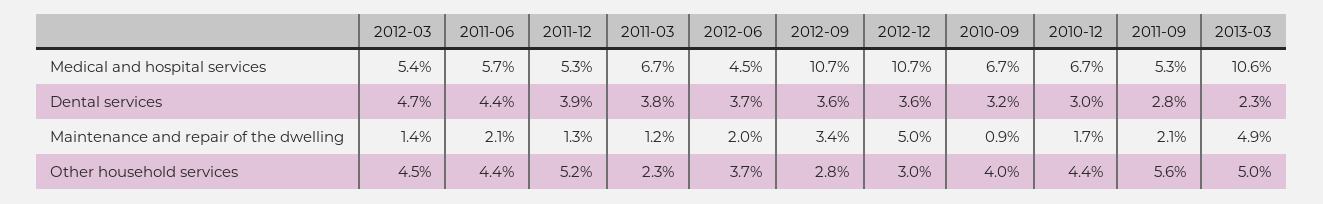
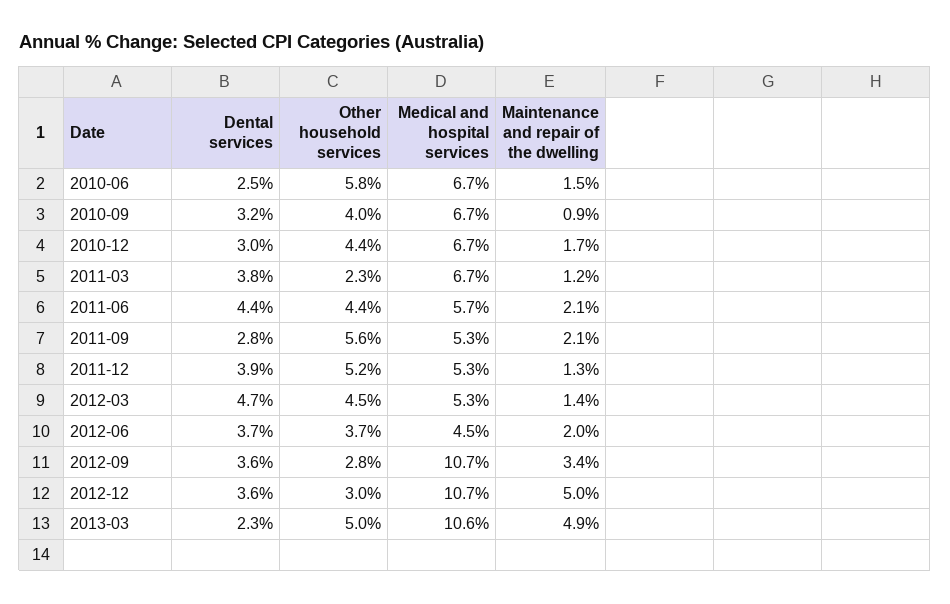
2012-03, Medical and hospital services: 5.4 -> 5.3
2010-06, Dental services: none -> 2.5
2010-06, Other household services: none -> 5.8
2010-06, Medical and hospital services: none -> 6.7
2010-06, Maintenance and repair of the dwelling: none -> 1.5

